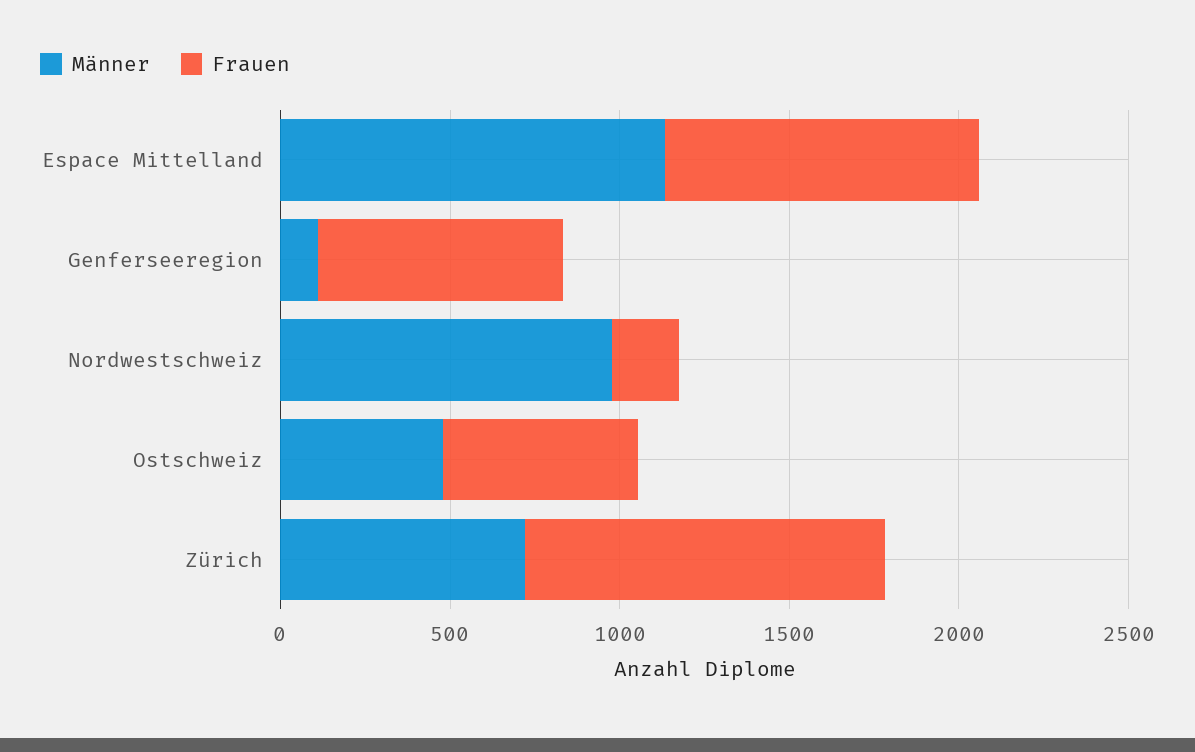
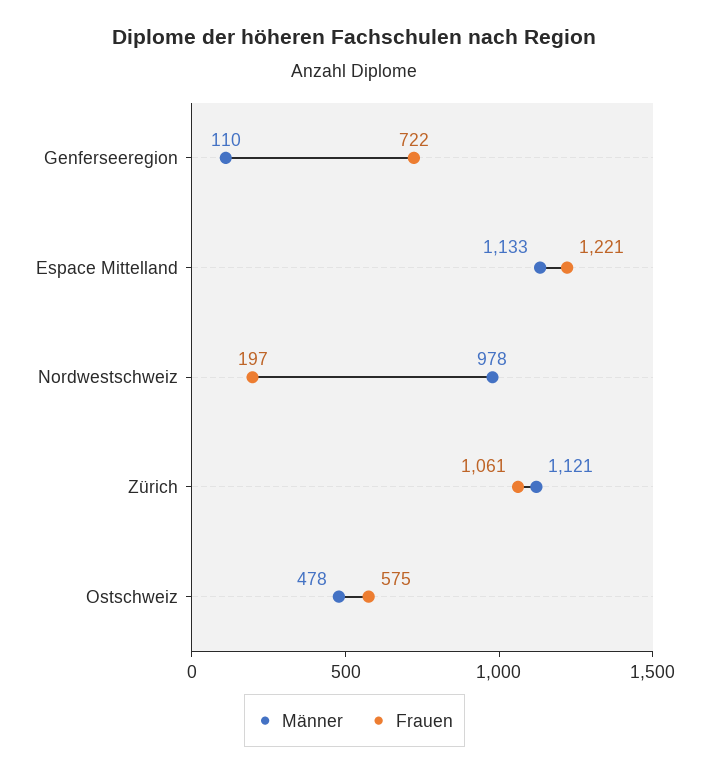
Frauen, Espace Mittelland: 900 -> 1221
Männer, Zürich: 700 -> 1121

